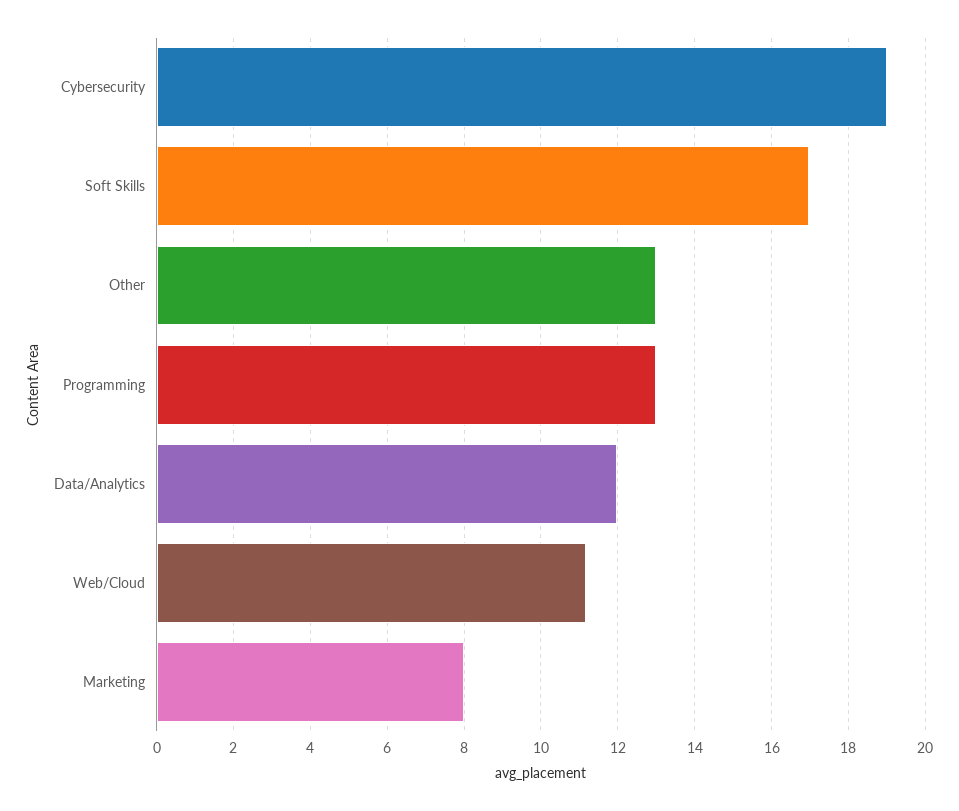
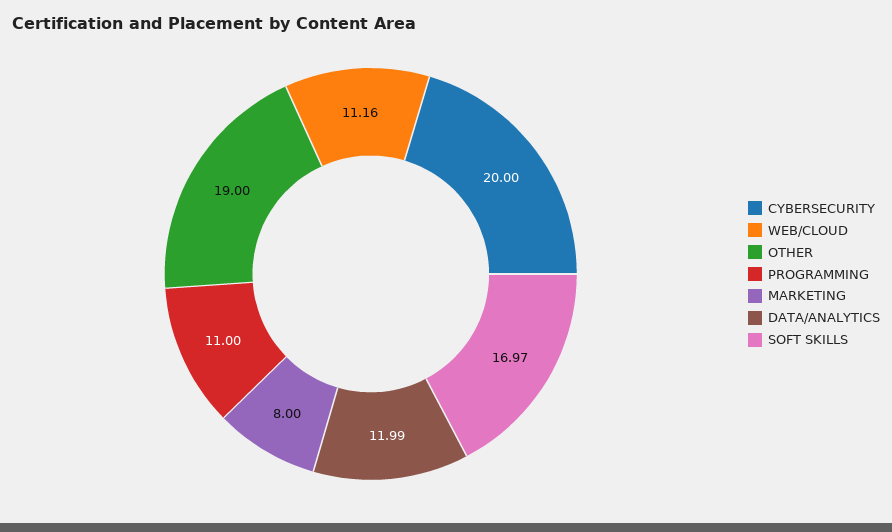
Cybersecurity: 19 -> 20
Other: 13 -> 19
Programming: 13 -> 11

